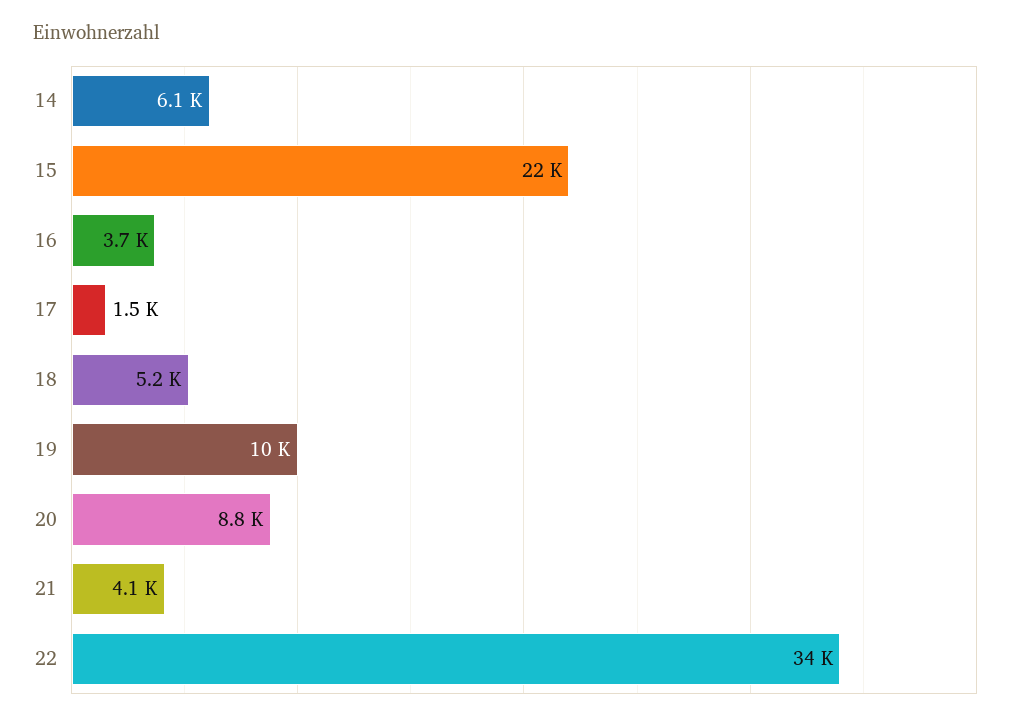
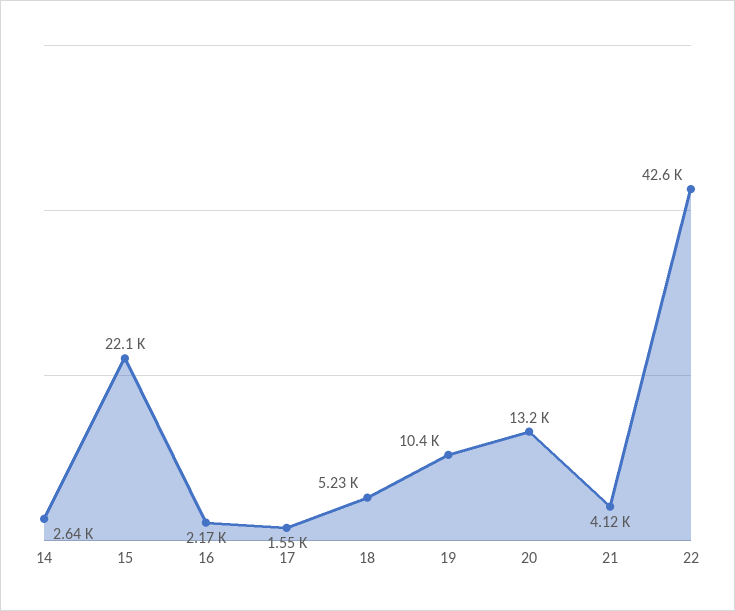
14: 6100 -> 2640
16: 3700 -> 2170
20: 8800 -> 13200
22: 34000 -> 42600

